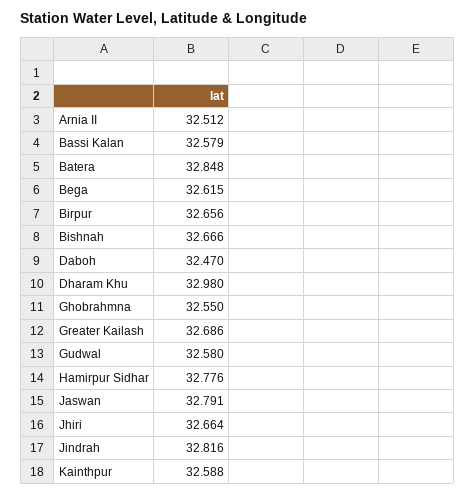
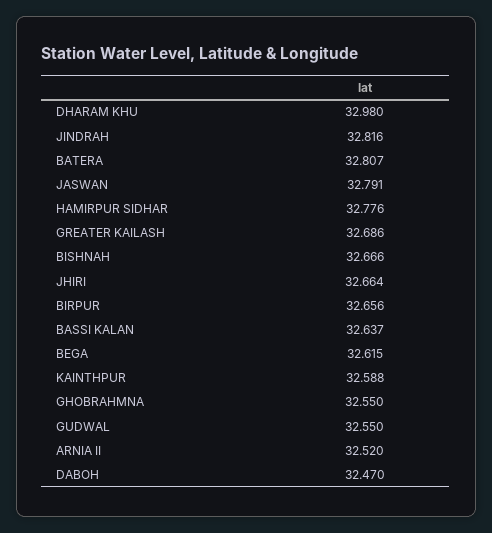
Arnia II: 32.512 -> 32.52
Bassi Kalan: 32.579 -> 32.637
Batera: 32.848 -> 32.807
Gudwal: 32.58 -> 32.55

